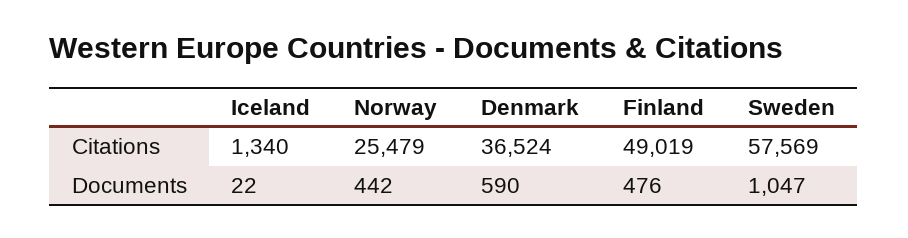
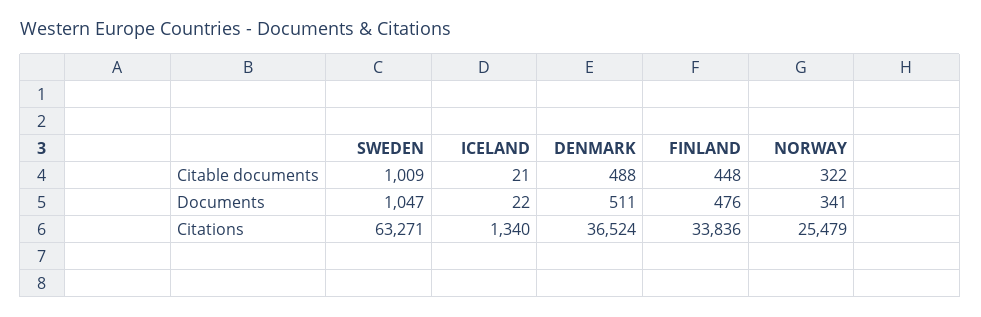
Finland, Citations: 49019 -> 33836
Sweden, Citations: 57569 -> 63271
Norway, Documents: 442 -> 341
Denmark, Documents: 590 -> 511
Sweden, Citable documents: none -> 1009
Iceland, Citable documents: none -> 21
Denmark, Citable documents: none -> 488
Finland, Citable documents: none -> 448
Norway, Citable documents: none -> 322

